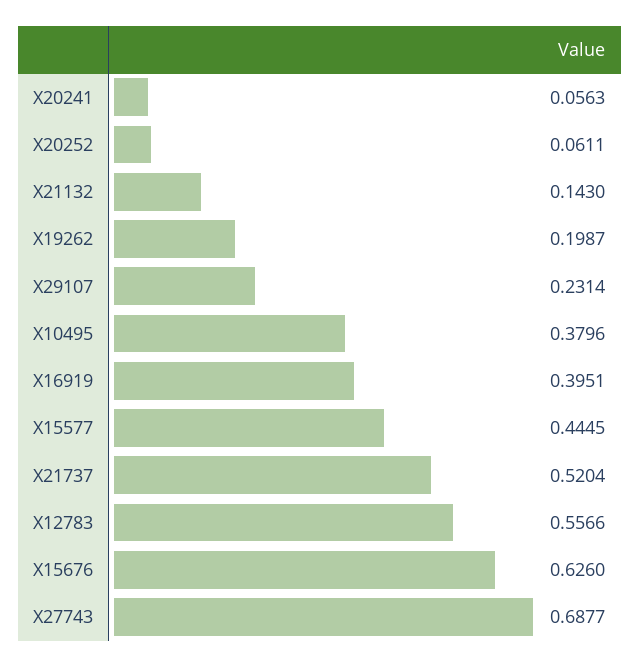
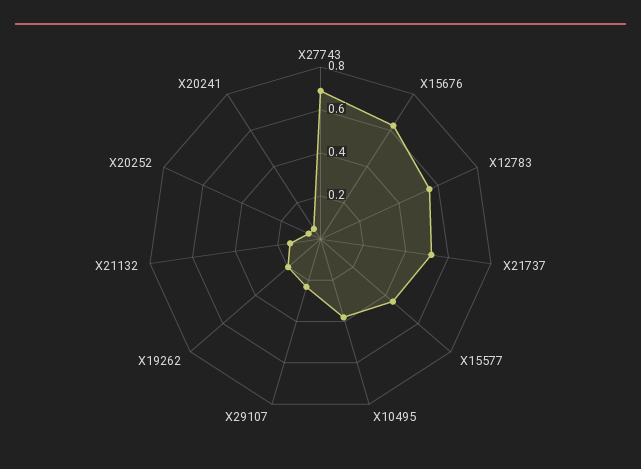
X16919: 0.3951 -> none

